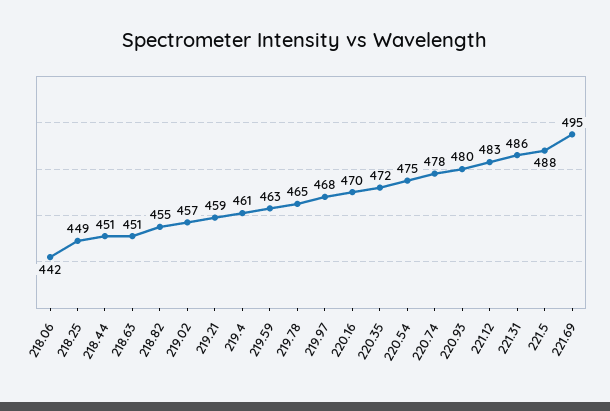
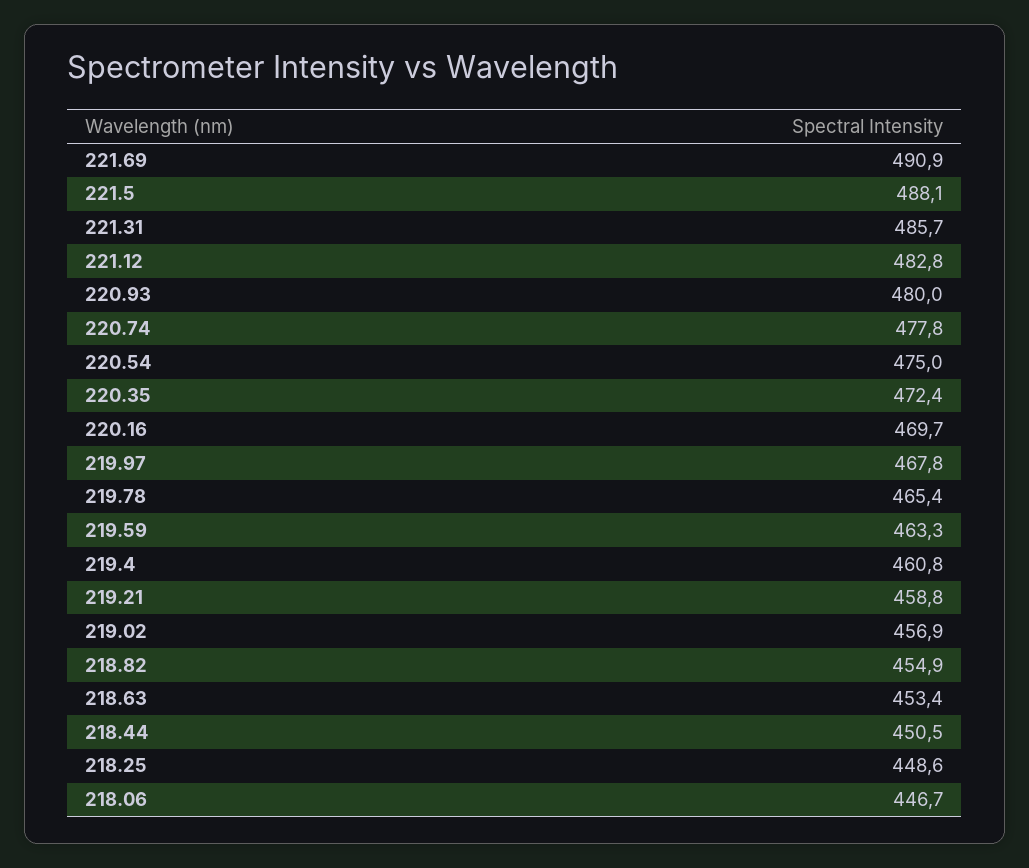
218.06: 442 -> 446.7
218.63: 451 -> 453.4
221.69: 495 -> 490.9

